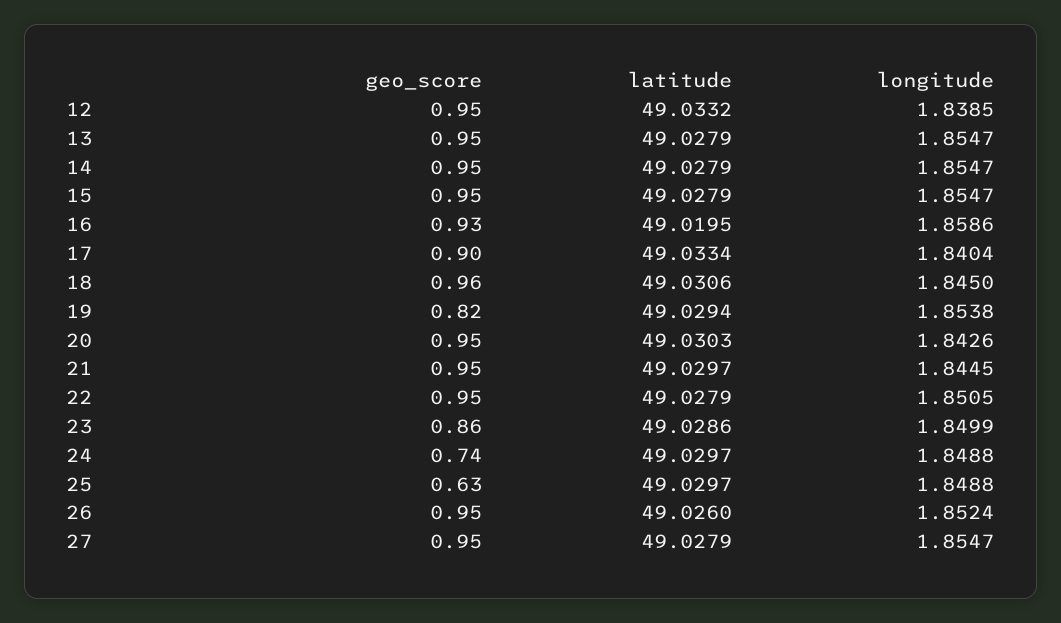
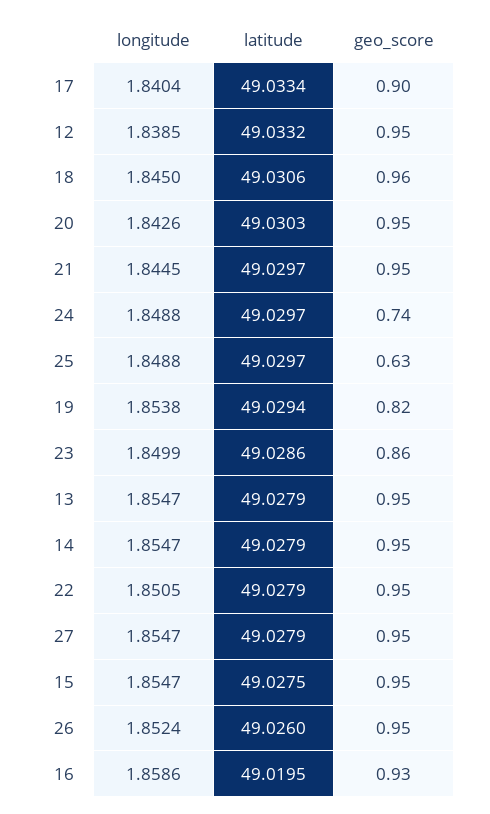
latitude, 15: 49.0279 -> 49.0275

